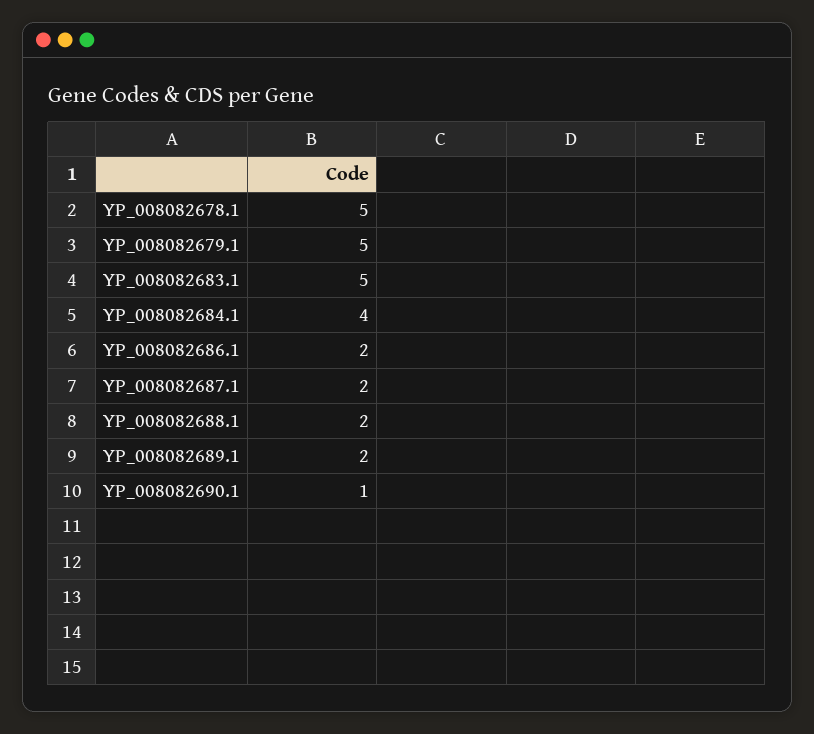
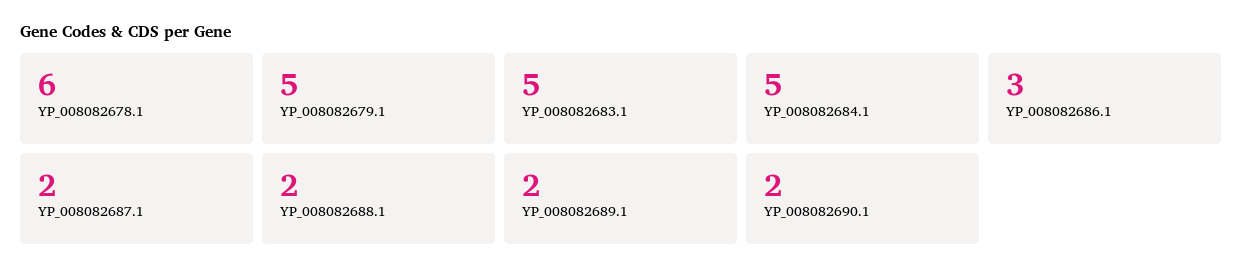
YP_008082678.1: 5 -> 6
YP_008082684.1: 4 -> 5
YP_008082686.1: 2 -> 3
YP_008082690.1: 1 -> 2

